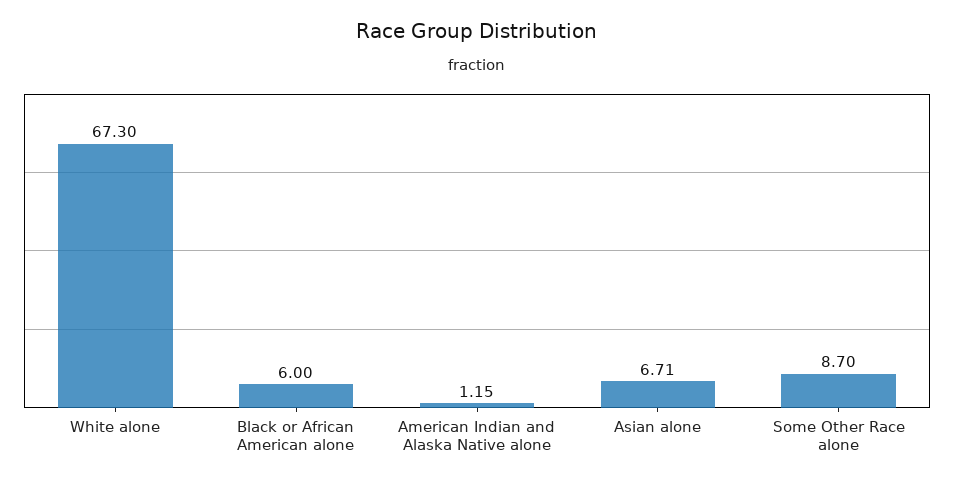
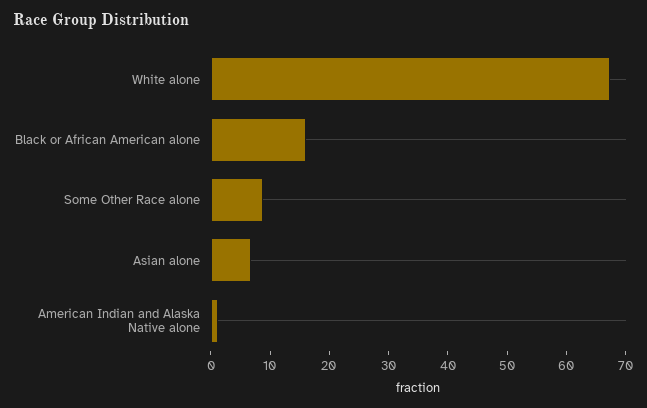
Black or African American alone: 6 -> 16

